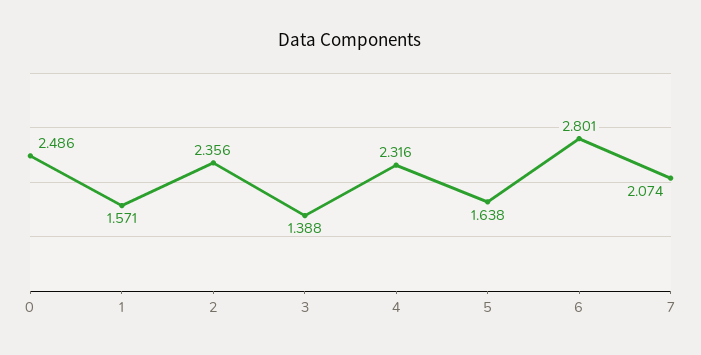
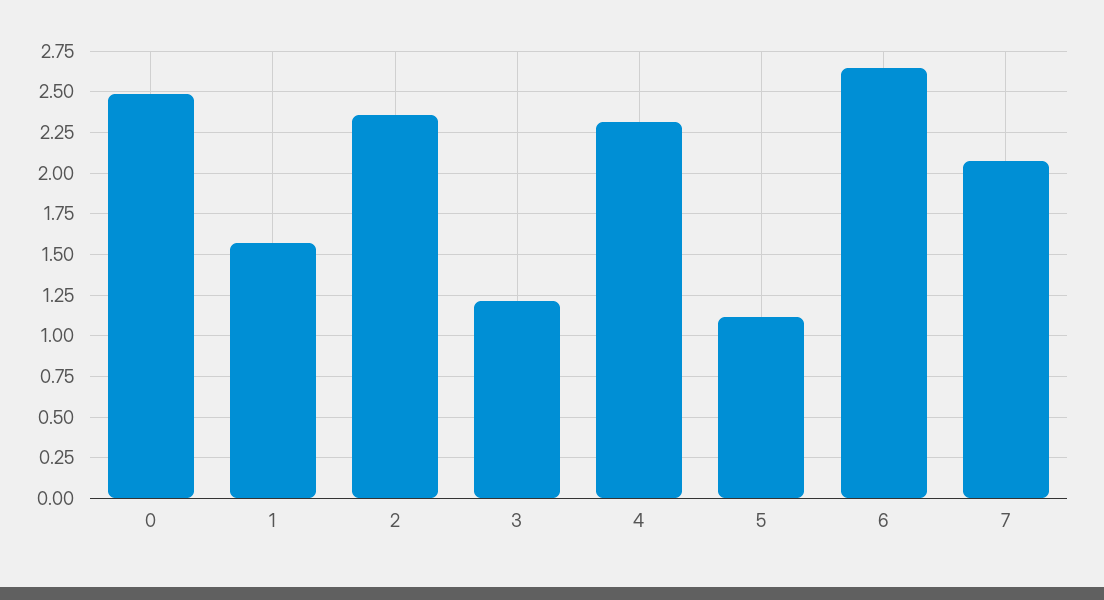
3: 1.388 -> 1.2
5: 1.638 -> 1.1
6: 2.801 -> 2.65

